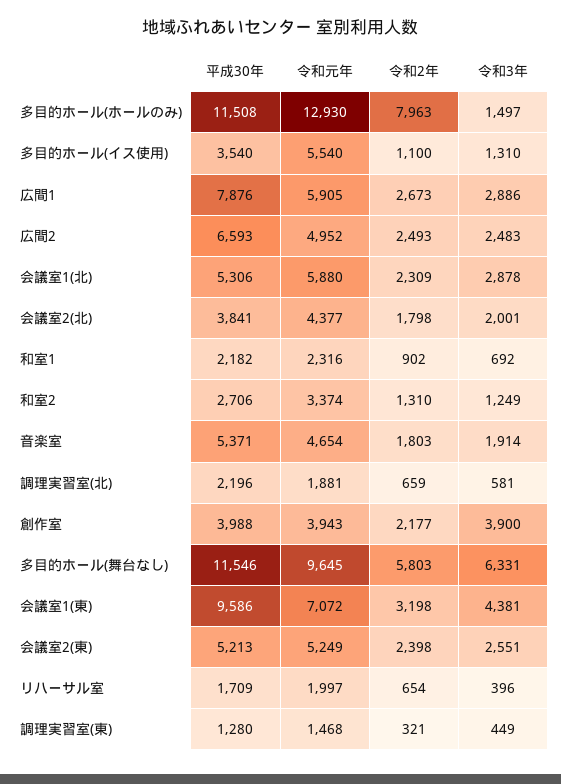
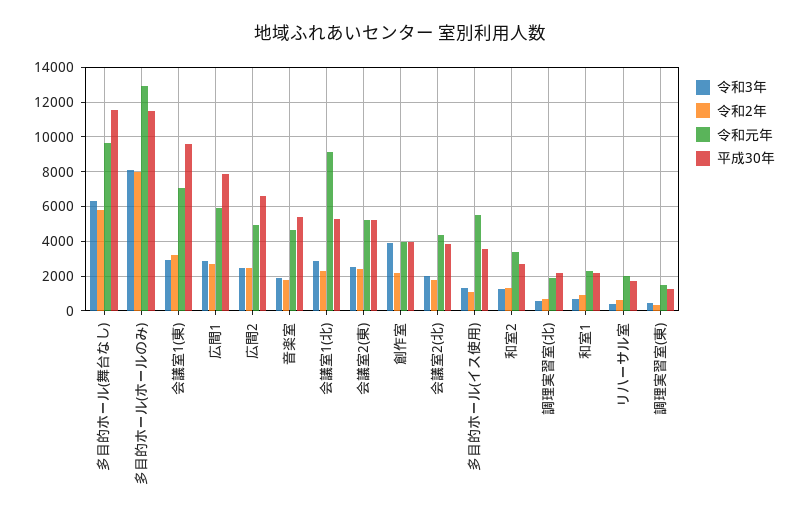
令和3年, 多目的ホール(ホールのみ): 1497 -> 8000
令和元年, 会議室1(北): 5880 -> 9000
令和3年, 会議室1(東): 4381 -> 3000

